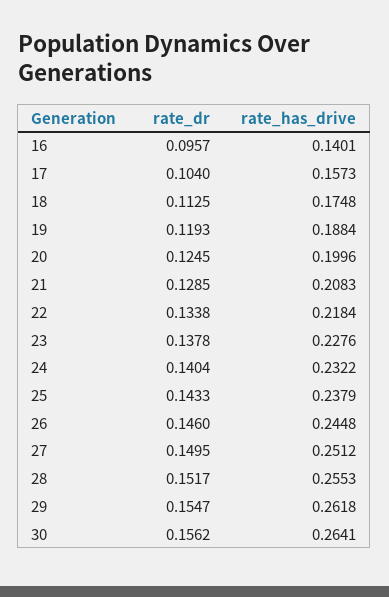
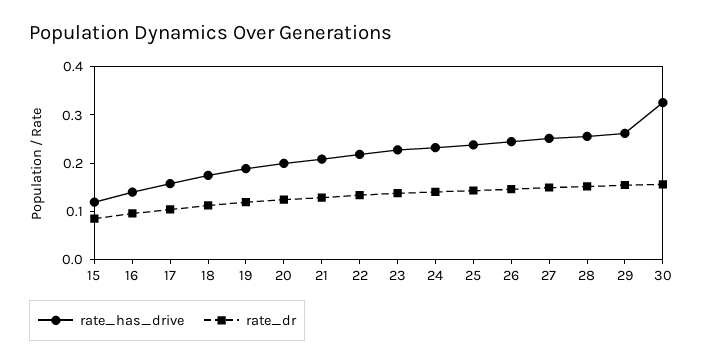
rate_has_drive, 30: 0.2641 -> 0.32
rate_has_drive, 15: none -> 0.12
rate_dr, 15: none -> 0.08

